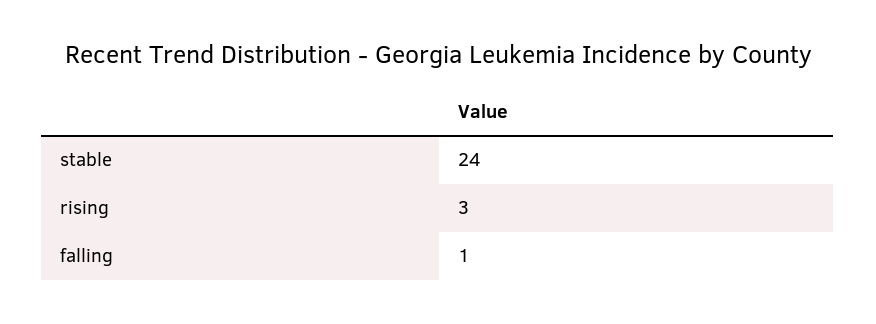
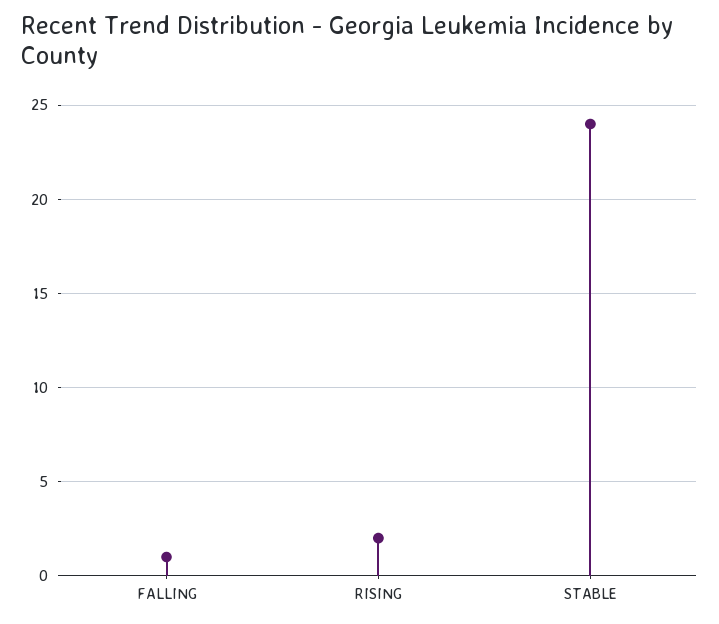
rising: 3 -> 2

